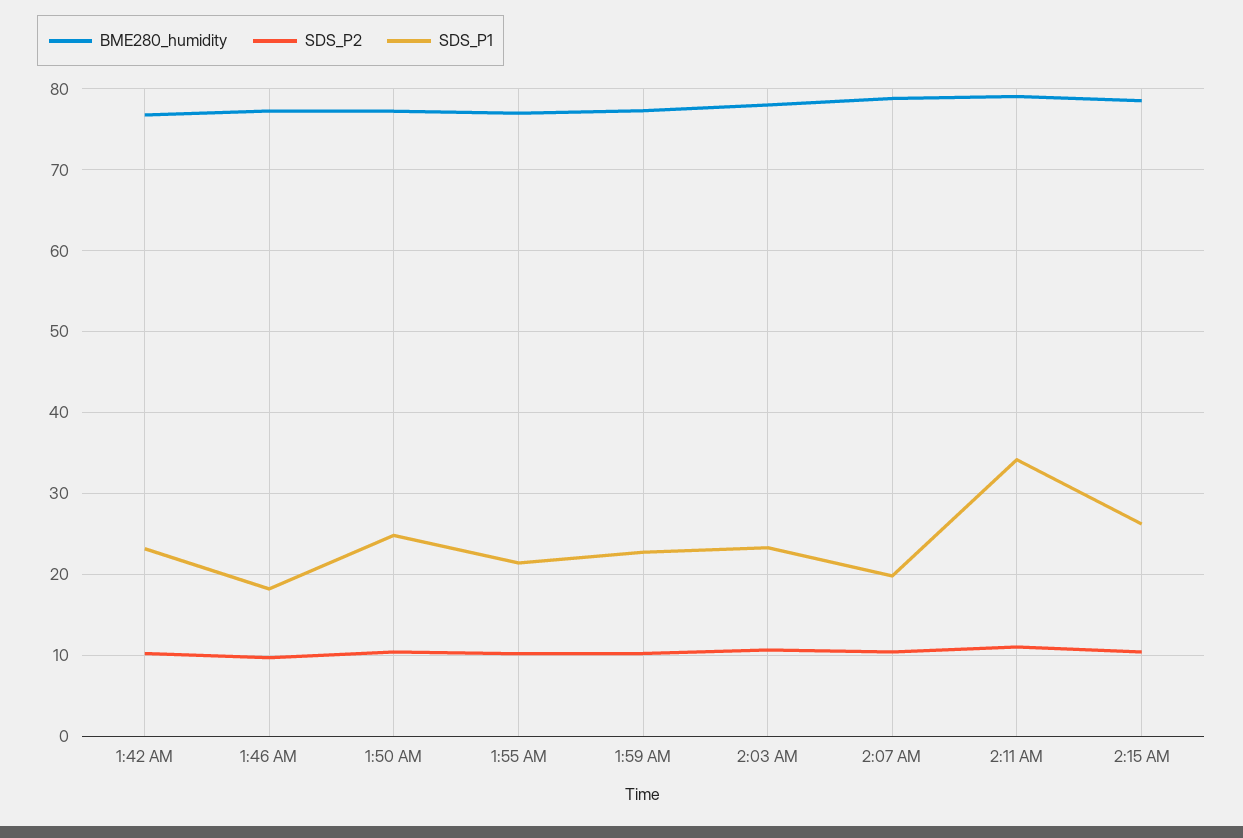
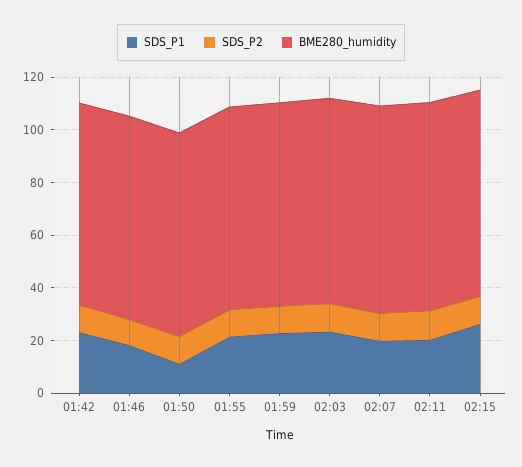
SDS_P1, 1:50 AM: 25 -> 10
SDS_P1, 2:11 AM: 34 -> 20

